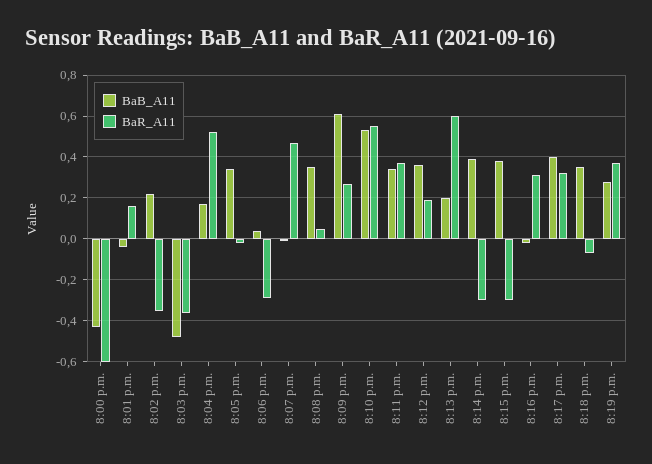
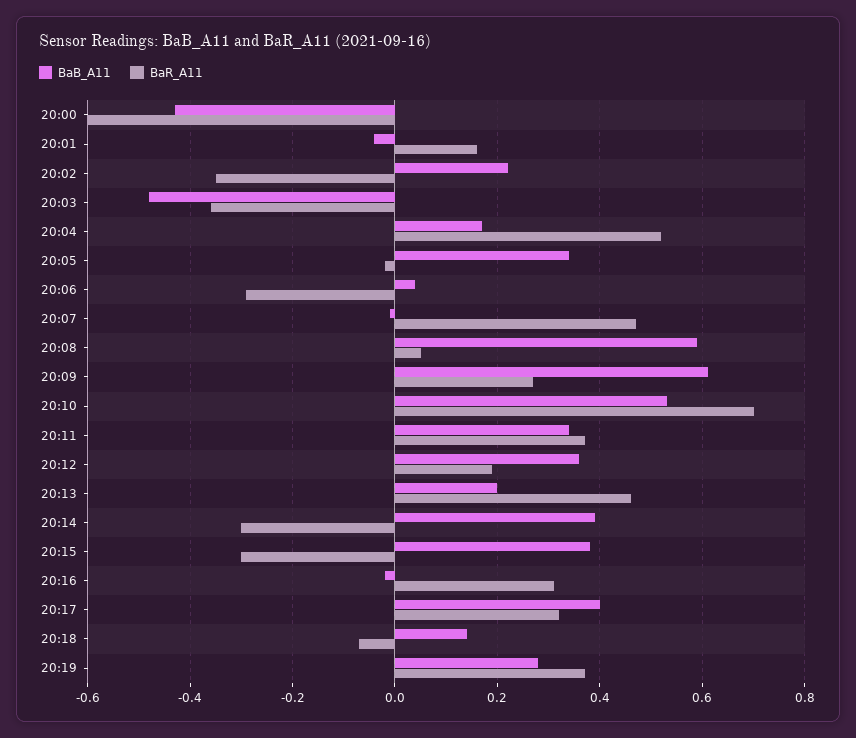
BaB_A11, 8:08 p.m.: 0.35 -> 0.6
BaR_A11, 8:10 p.m.: 0.55 -> 0.7
BaR_A11, 8:13 p.m.: 0.6 -> 0.45
BaB_A11, 8:18 p.m.: 0.35 -> 0.15

